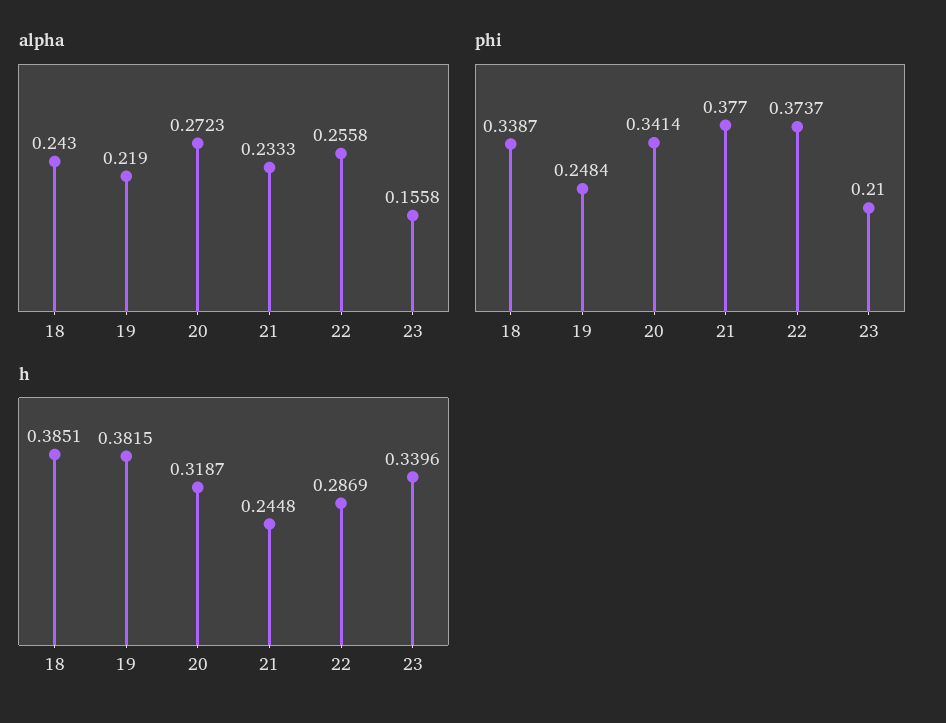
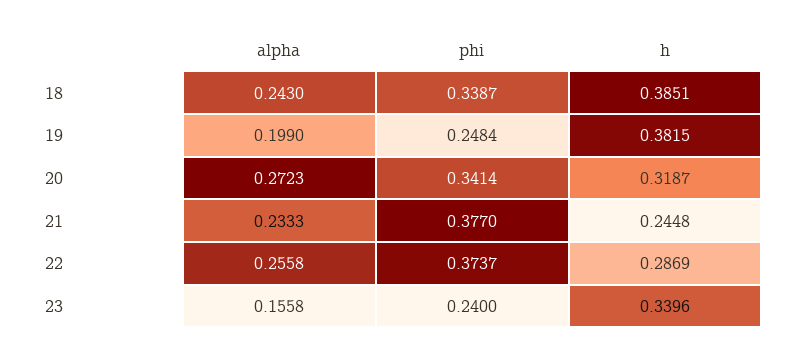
alpha, 19: 0.219 -> 0.199
phi, 23: 0.21 -> 0.24

